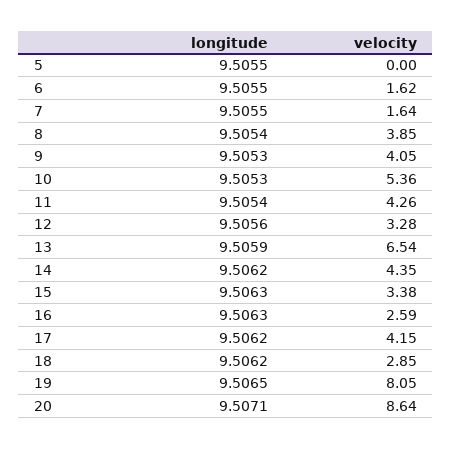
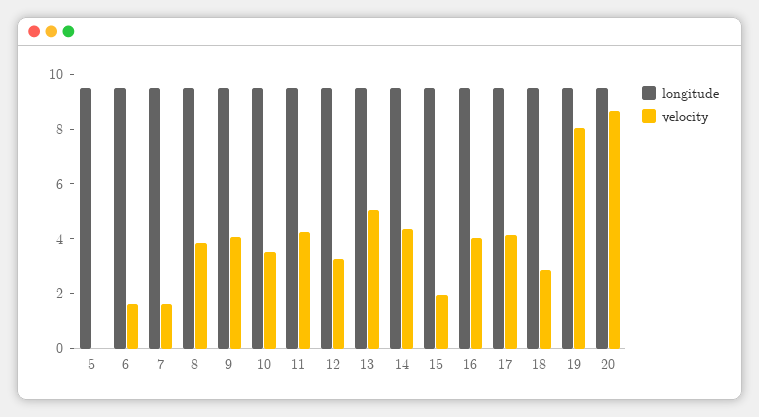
velocity, 10: 5.36 -> 3.5
velocity, 13: 6.54 -> 5
velocity, 15: 3.38 -> 2
velocity, 16: 2.59 -> 4

